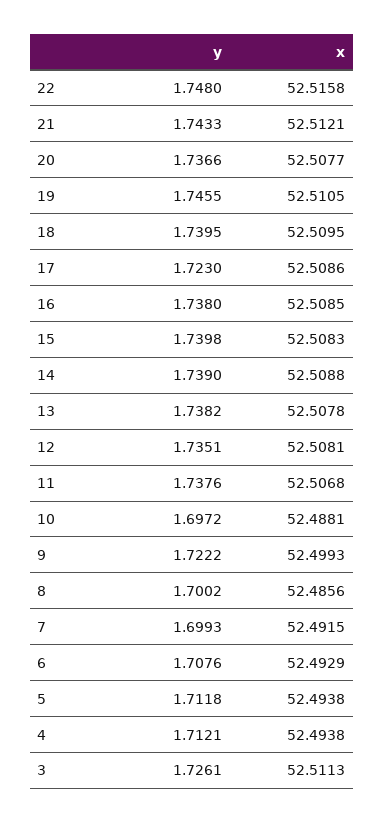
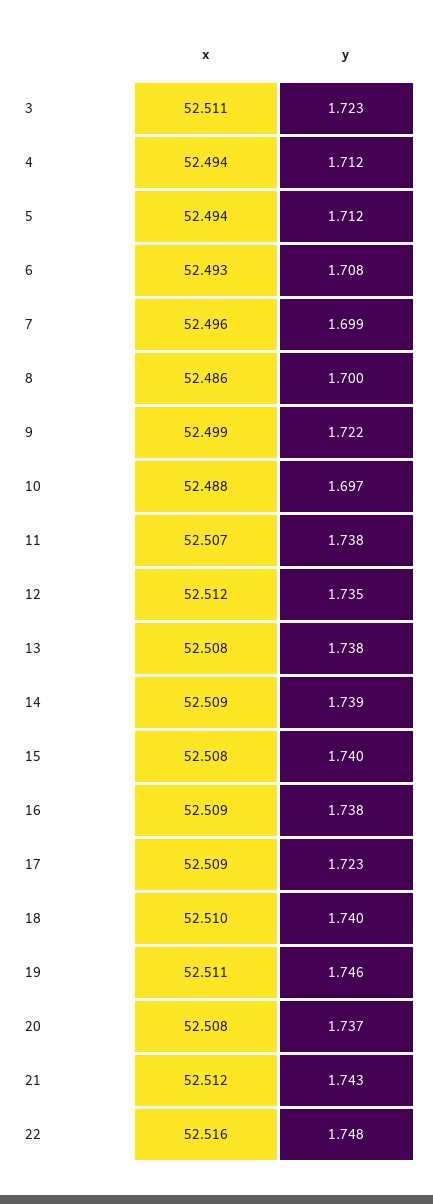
x, 12: 52.5081 -> 52.512
x, 7: 52.4915 -> 52.496
y, 3: 1.7261 -> 1.723

